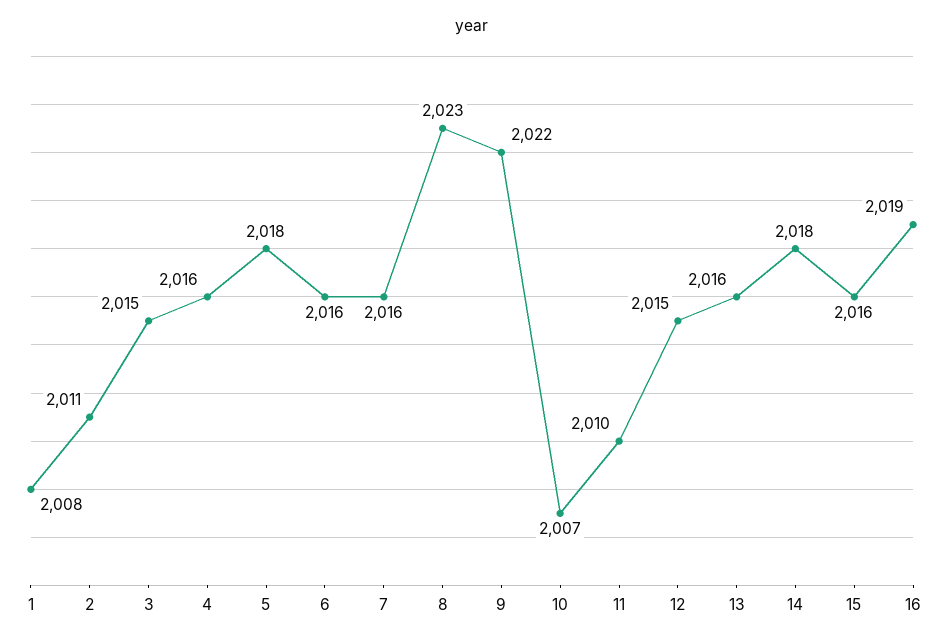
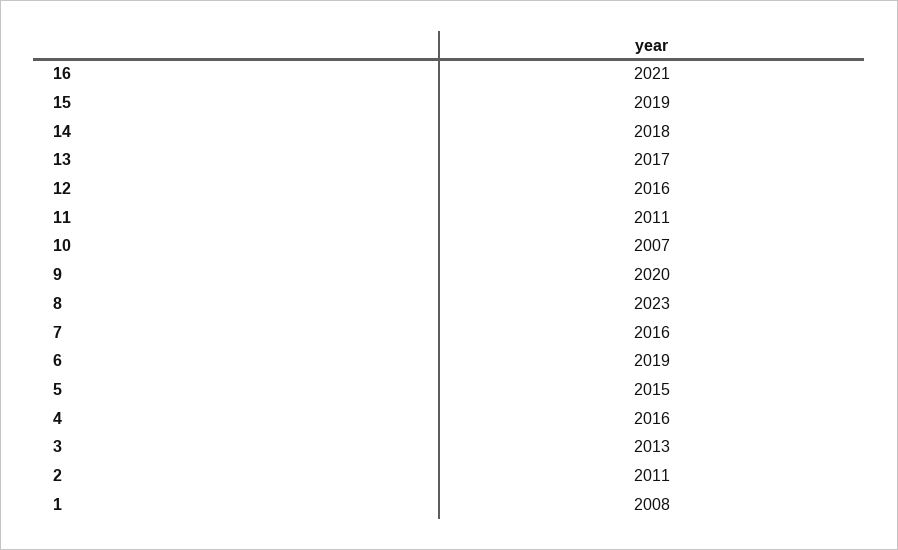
3: 2015 -> 2013
5: 2018 -> 2015
6: 2016 -> 2019
9: 2022 -> 2020
11: 2010 -> 2011
12: 2015 -> 2016
13: 2016 -> 2017
15: 2016 -> 2019
16: 2019 -> 2021

